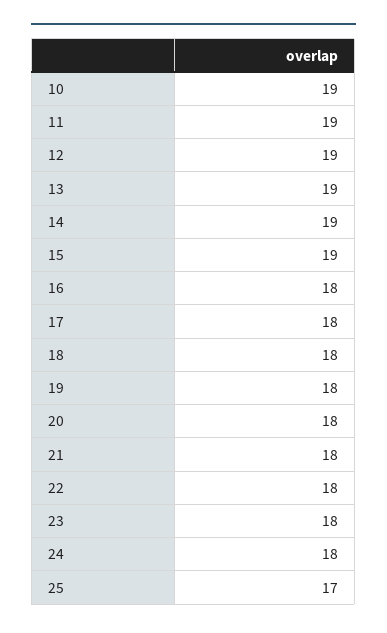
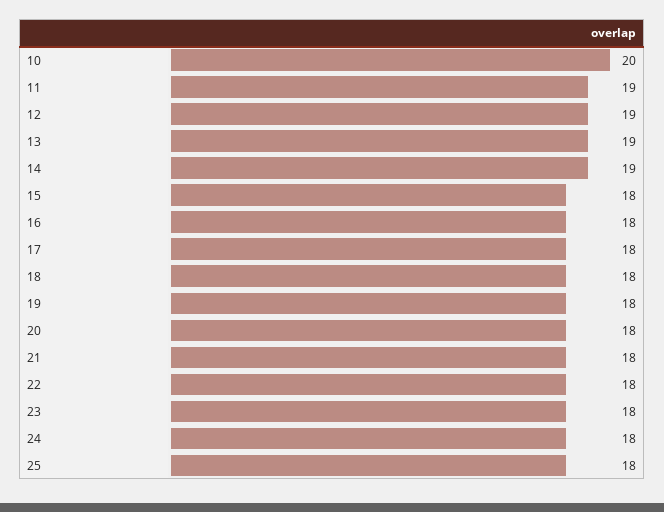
10: 19 -> 20
15: 19 -> 18
25: 17 -> 18

